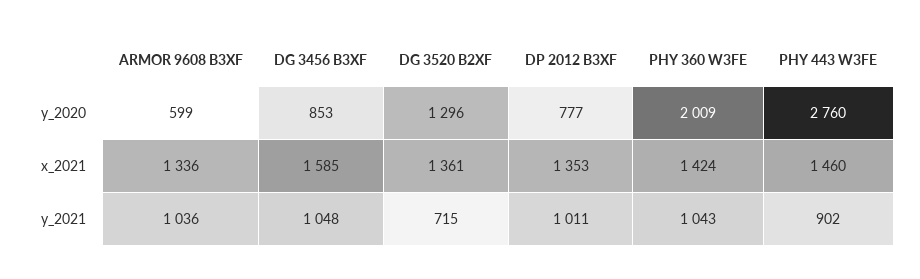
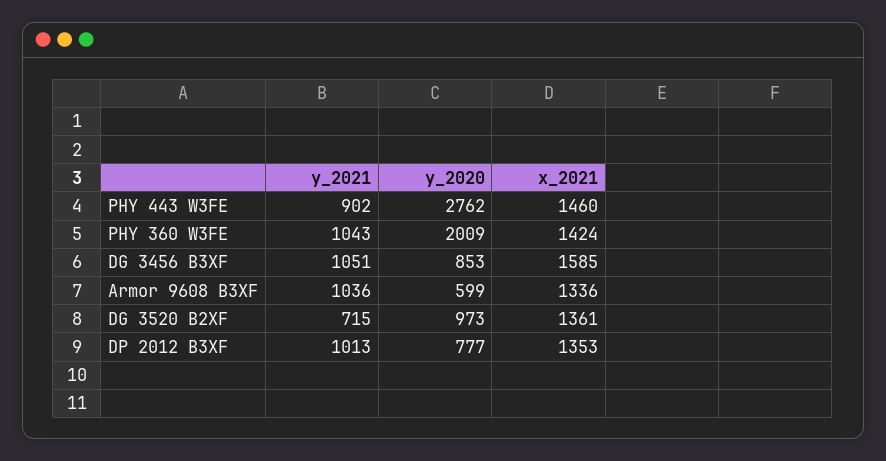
DG 3520 B2XF, y_2020: 1296 -> 973
PHY 443 W3FE, y_2020: 2760 -> 2762
DG 3456 B3XF, y_2021: 1048 -> 1051
DP 2012 B3XF, y_2021: 1011 -> 1013

